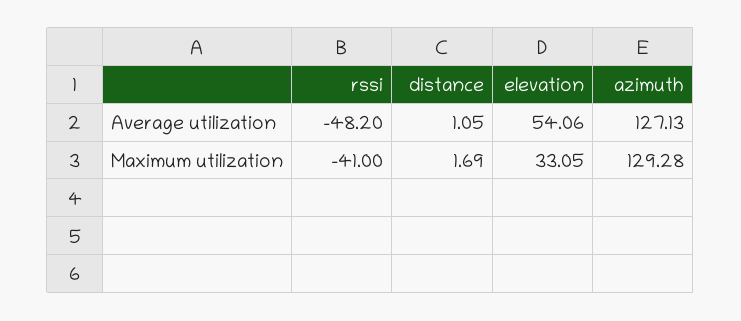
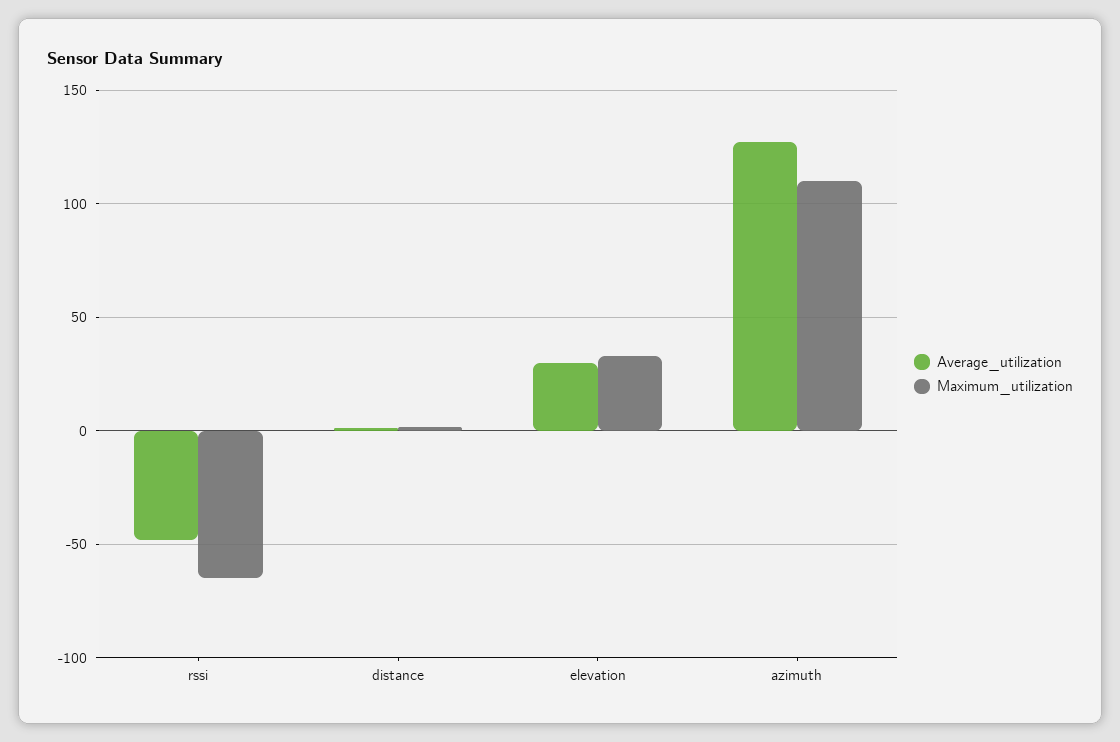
Average utilization, elevation: 54.06 -> 30
Maximum utilization, rssi: -41 -> -65
Maximum utilization, azimuth: 129.28 -> 110

